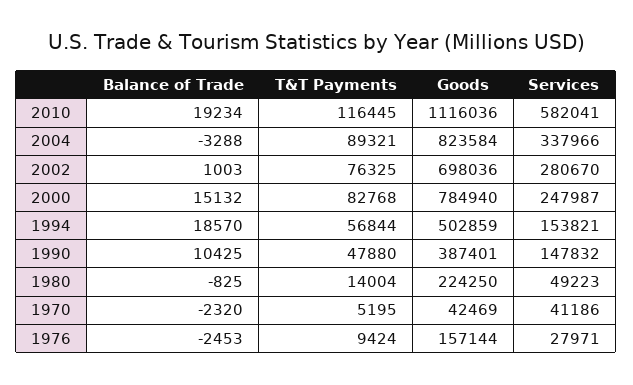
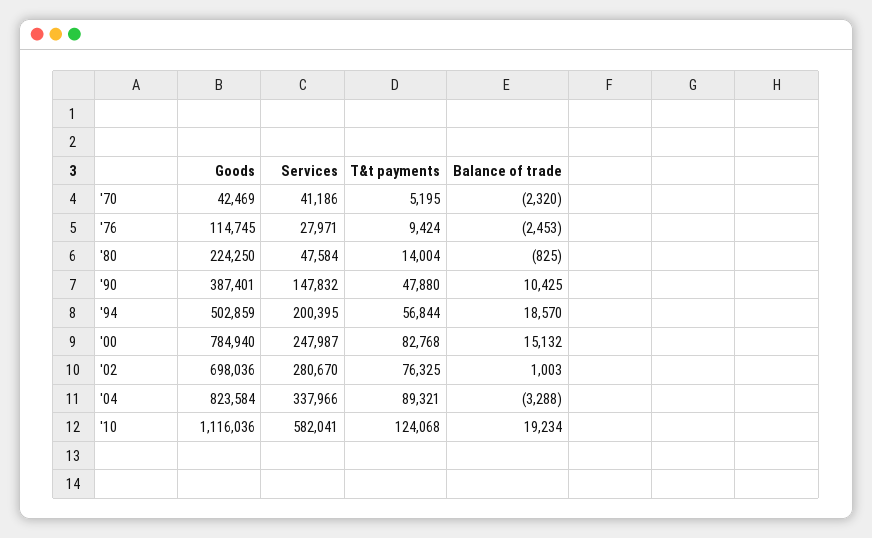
T&T Payments, 2010: 116445 -> 124068
Services, 1994: 153821 -> 200395
Services, 1980: 49223 -> 47584
Goods, 1976: 157144 -> 114745

